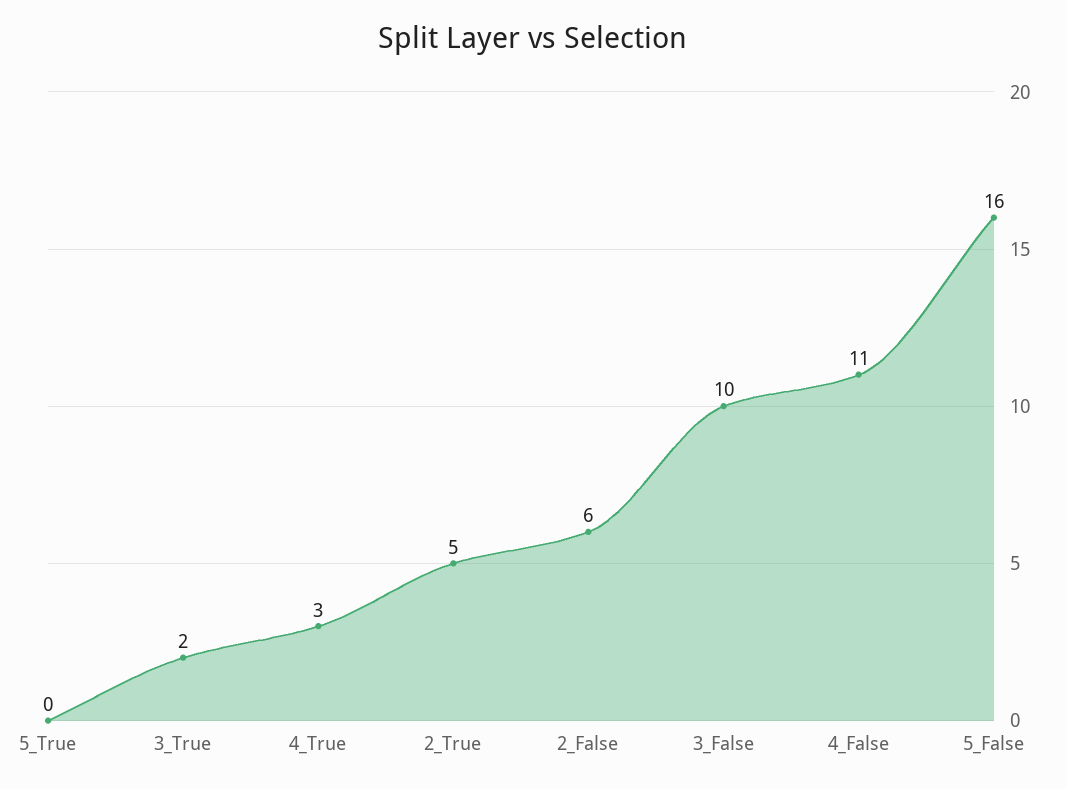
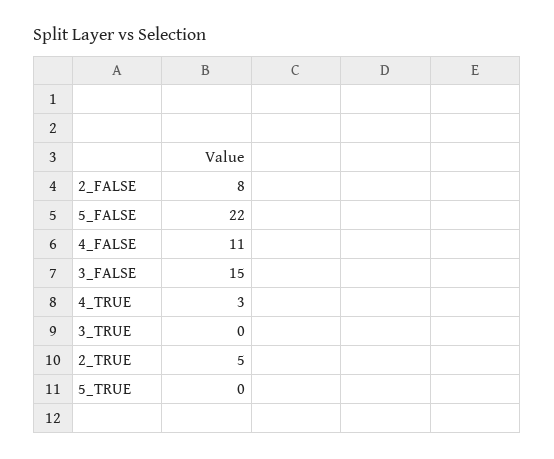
3_True: 2 -> 0
2_False: 6 -> 8
3_False: 10 -> 15
5_False: 16 -> 22

